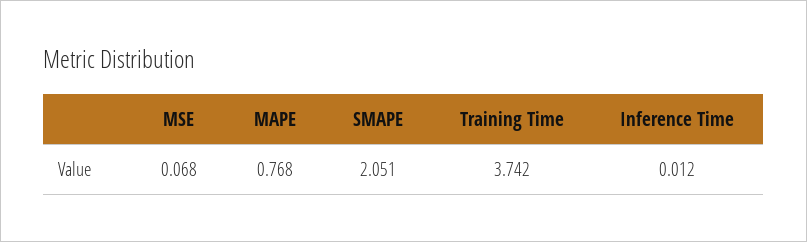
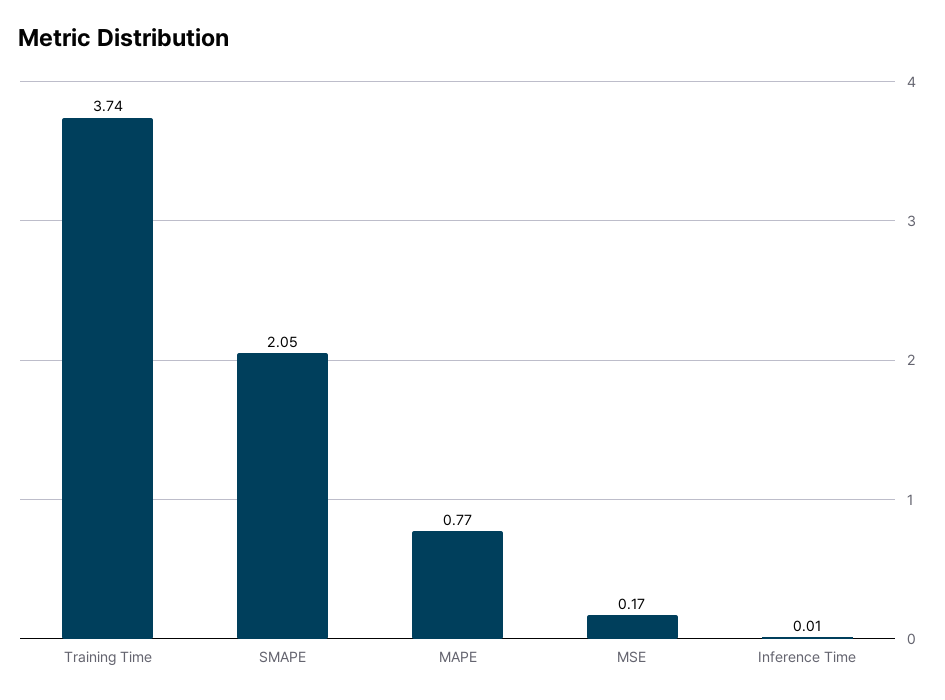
MSE: 0.068 -> 0.17

